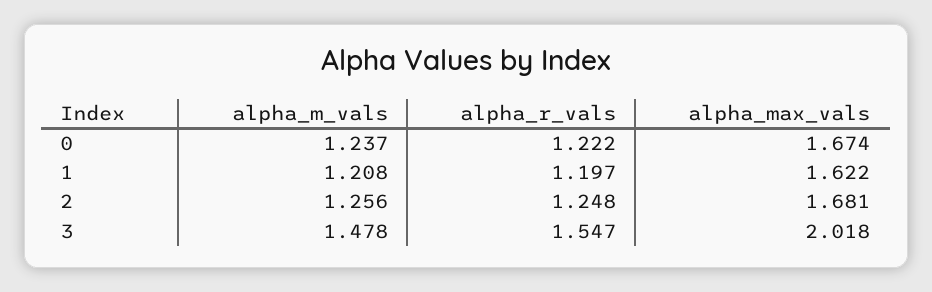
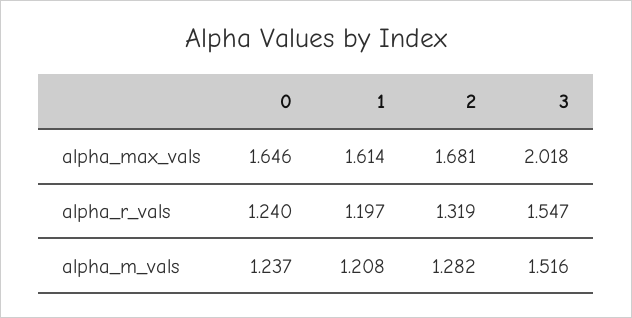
alpha_r_vals, 0: 1.222 -> 1.24
alpha_max_vals, 0: 1.674 -> 1.646
alpha_max_vals, 1: 1.622 -> 1.614
alpha_m_vals, 2: 1.256 -> 1.282
alpha_r_vals, 2: 1.248 -> 1.319
alpha_m_vals, 3: 1.478 -> 1.516

